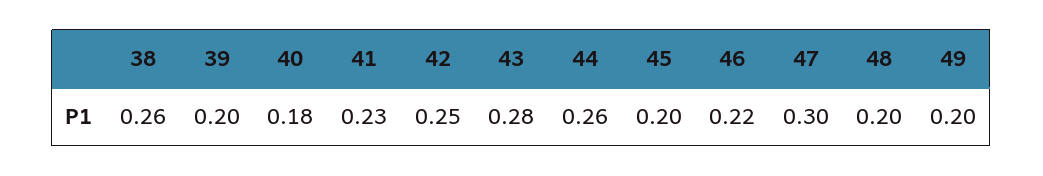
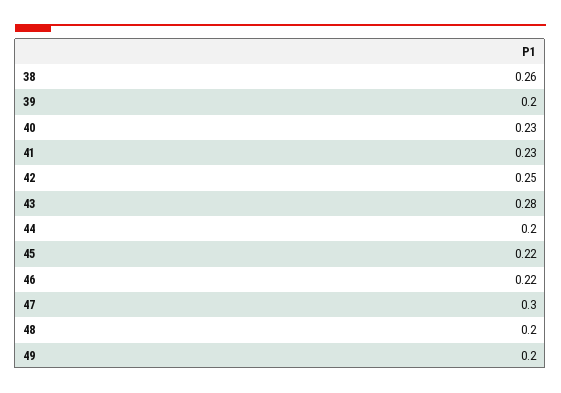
40: 0.18 -> 0.23
44: 0.26 -> 0.2
45: 0.2 -> 0.22

